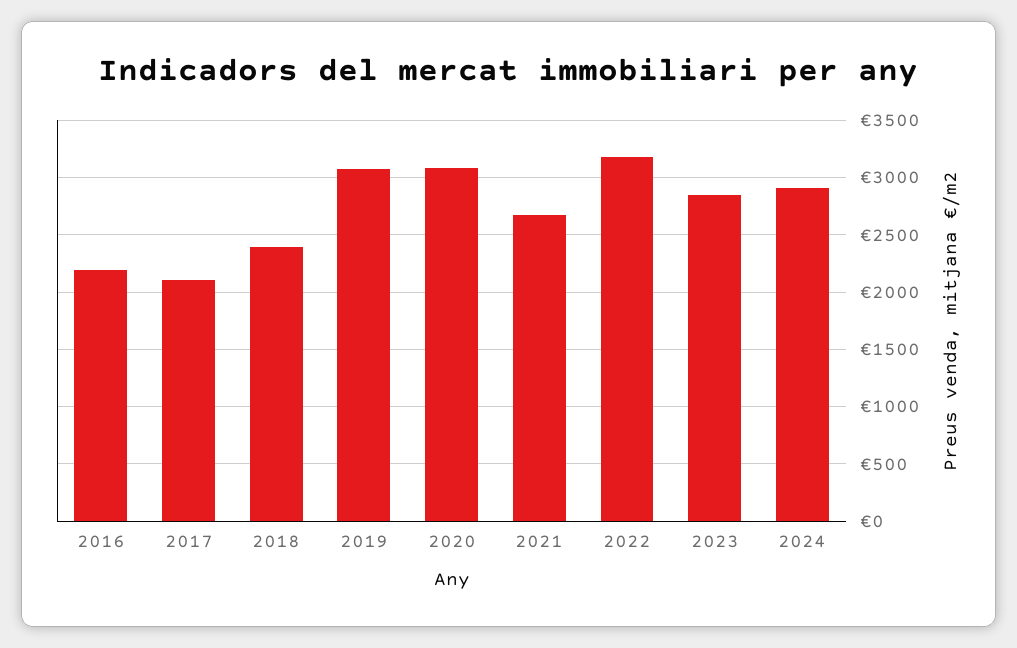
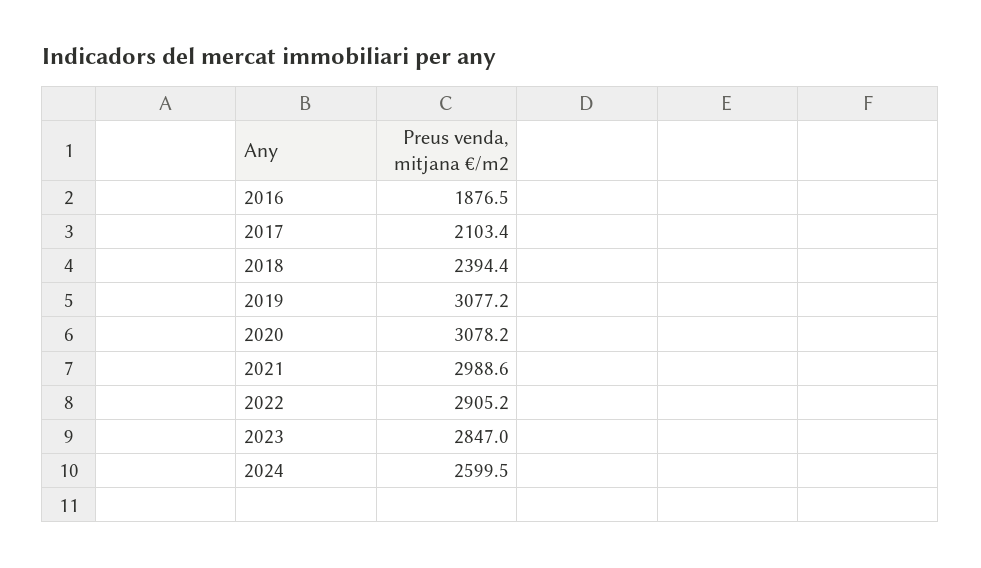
2016: 2200 -> 1876.5
2021: 2700 -> 2988.6
2022: 3200 -> 2905.2
2024: 2900 -> 2599.5

